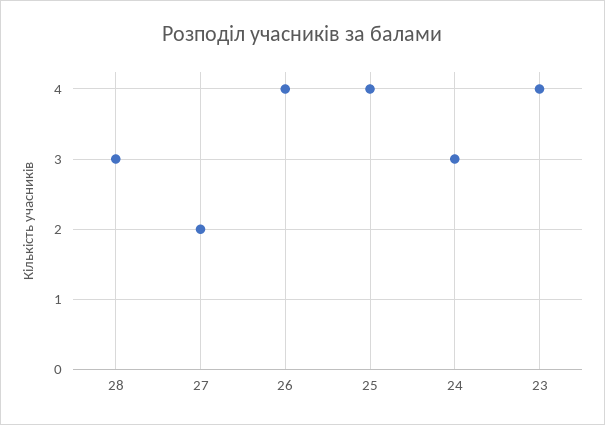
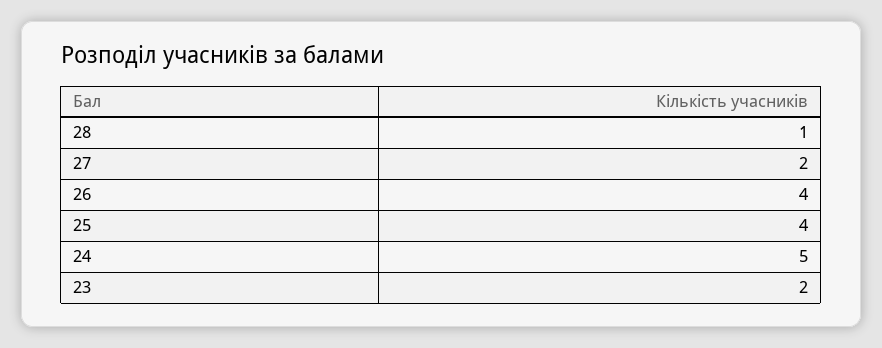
28: 3 -> 1
24: 3 -> 5
23: 4 -> 2

